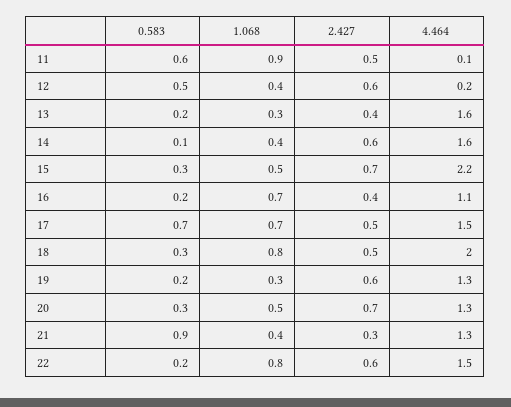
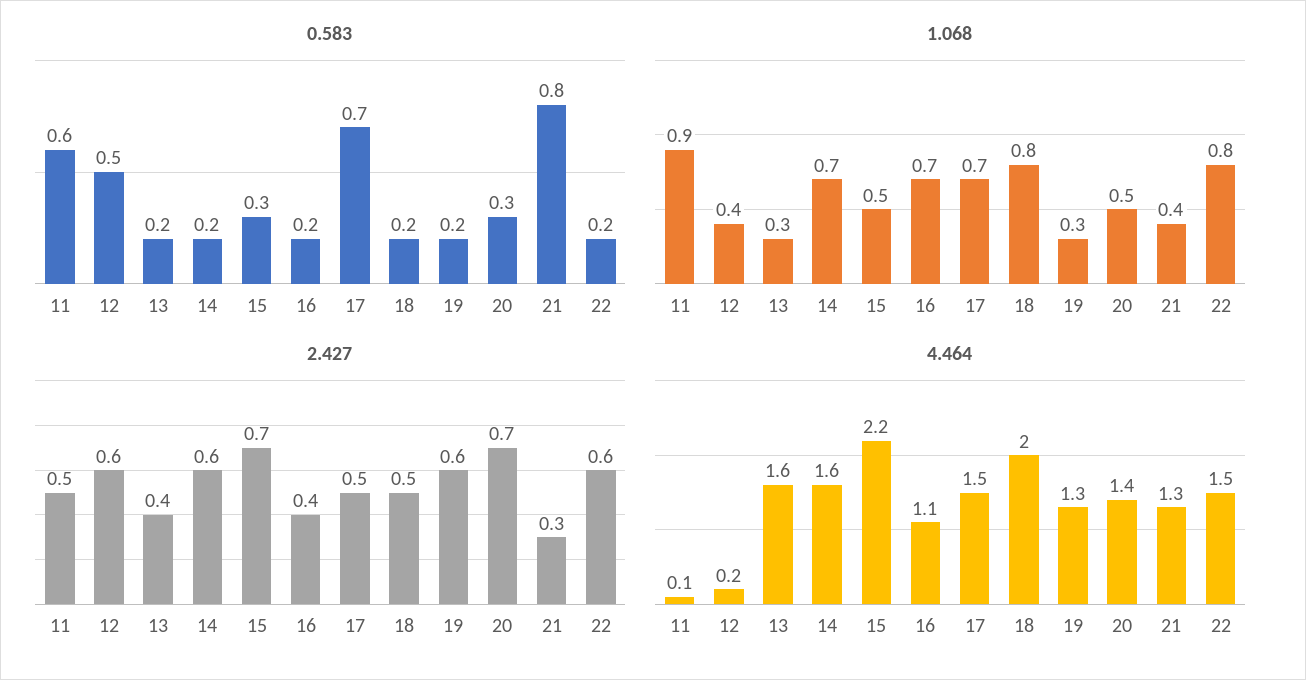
0.583, 14: 0.1 -> 0.2
1.068, 14: 0.4 -> 0.7
0.583, 18: 0.3 -> 0.2
4.464, 20: 1.3 -> 1.4
0.583, 21: 0.9 -> 0.8

